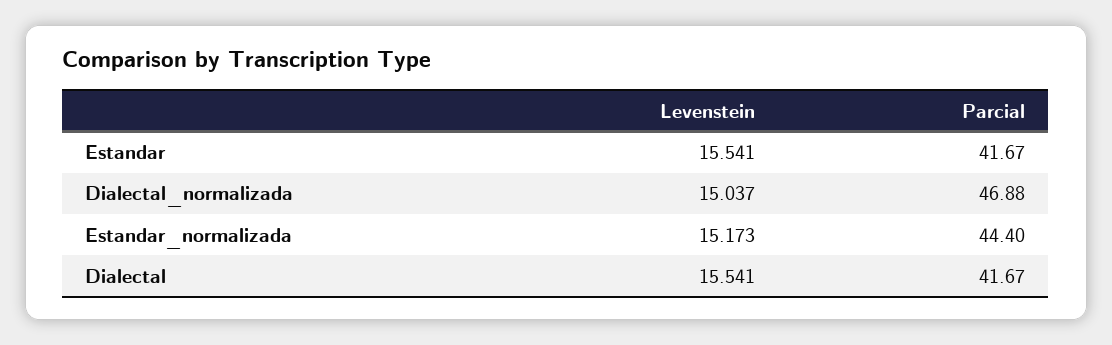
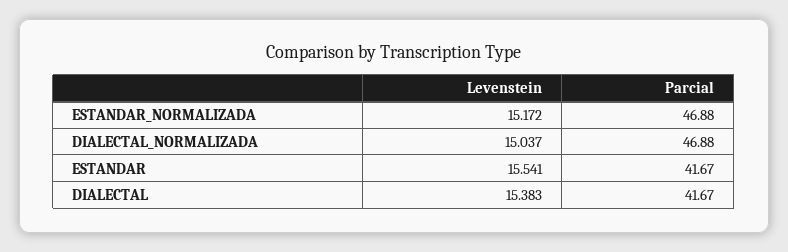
Levenstein, Estandar_normalizada: 15.173 -> 15.172
Parcial, Estandar_normalizada: 44.4 -> 46.88
Levenstein, Dialectal: 15.541 -> 15.383

